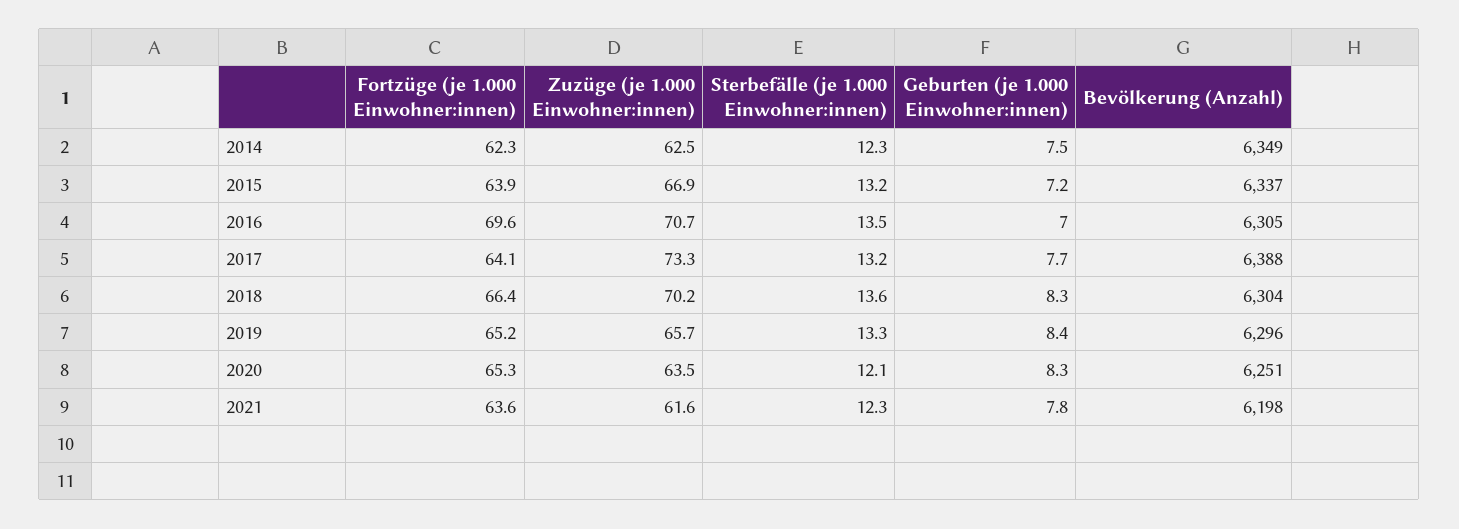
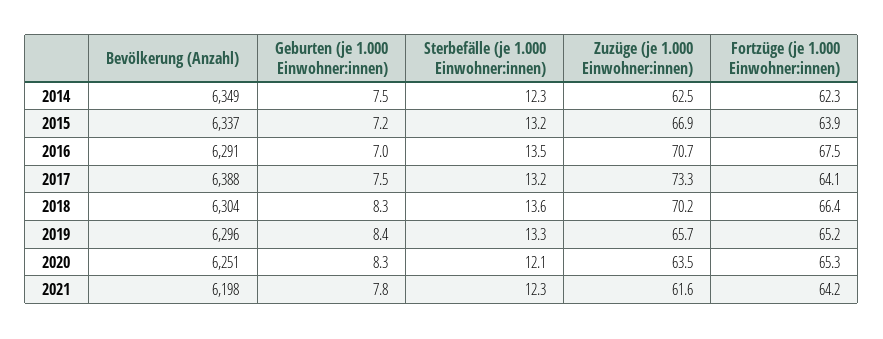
Fortzüge (je 1.000 Einwohner:innen), 2016: 69.6 -> 67.5
Bevölkerung (Anzahl), 2016: 6305 -> 6291
Geburten (je 1.000 Einwohner:innen), 2017: 7.7 -> 7.5
Fortzüge (je 1.000 Einwohner:innen), 2021: 63.6 -> 64.2

